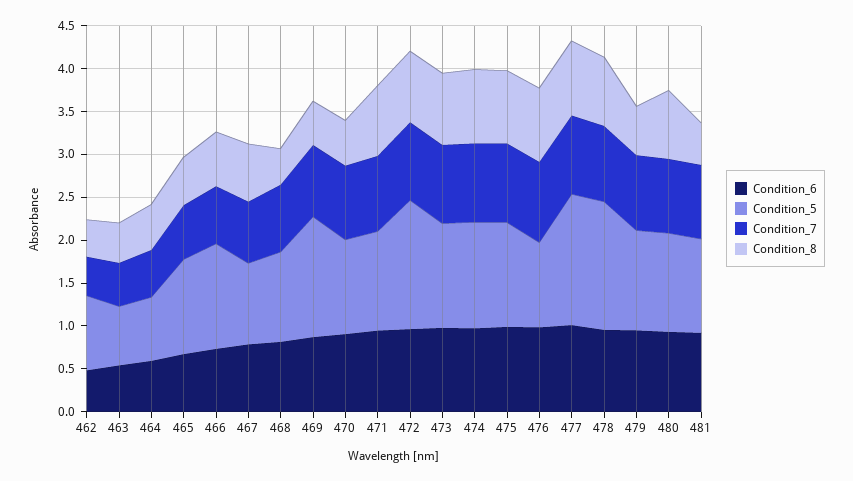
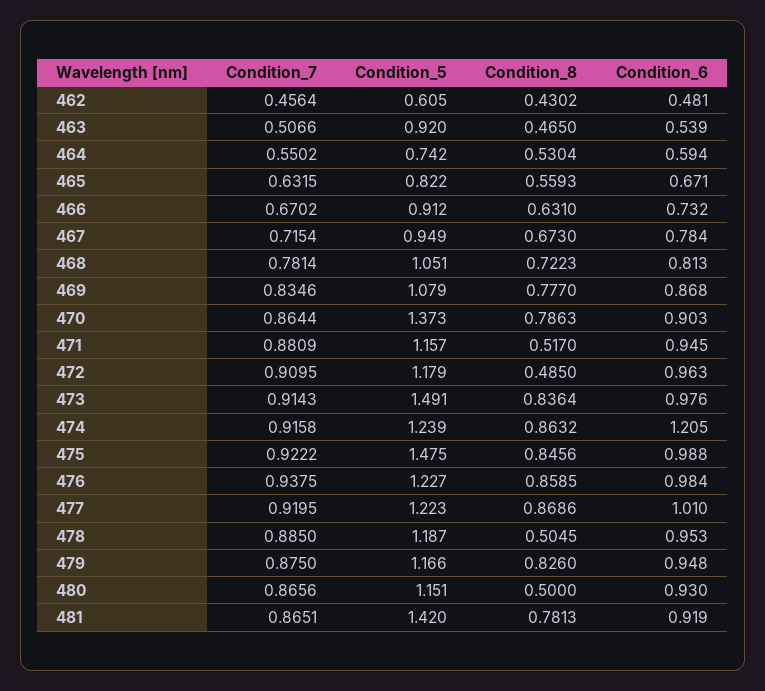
Condition_5, 462: 0.9 -> 0.605
Condition_5, 463: 0.7 -> 0.92
Condition_5, 465: 1.1 -> 0.822
Condition_5, 466: 1.2 -> 0.912
Condition_8, 468: 0.4 -> 0.7223
Condition_5, 469: 1.4 -> 1.079
Condition_8, 469: 0.5 -> 0.777
Condition_5, 470: 1.1 -> 1.373
Condition_8, 470: 0.5 -> 0.7863
Condition_8, 471: 0.8 -> 0.517
Condition_5, 472: 1.5 -> 1.179
Condition_8, 472: 0.8 -> 0.485
Condition_5, 473: 1.2 -> 1.491
Condition_6, 474: 1 -> 1.205
Condition_5, 475: 1.2 -> 1.475
Condition_5, 476: 1 -> 1.227
Condition_5, 477: 1.5 -> 1.223
Condition_5, 478: 1.5 -> 1.187
Condition_8, 478: 0.8 -> 0.5045
Condition_8, 479: 0.6 -> 0.826
Condition_8, 480: 0.8 -> 0.5
Condition_5, 481: 1.1 -> 1.42
Condition_8, 481: 0.5 -> 0.7813

